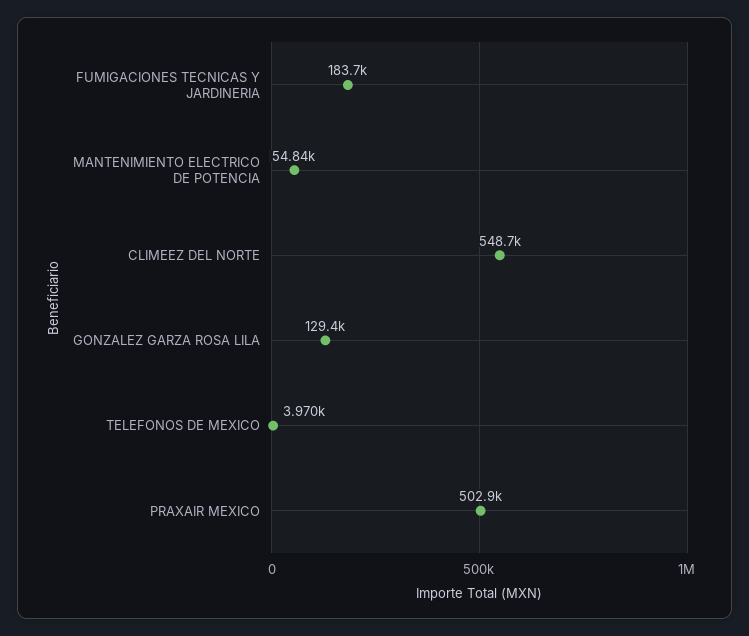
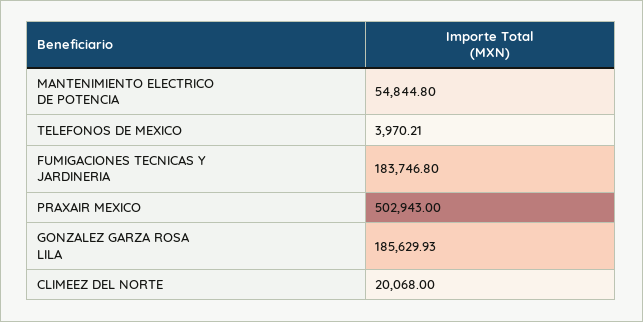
CLIMEEZ DEL NORTE: 548700 -> 20068
GONZALEZ GARZA ROSA LILA: 129400 -> 185629.93

